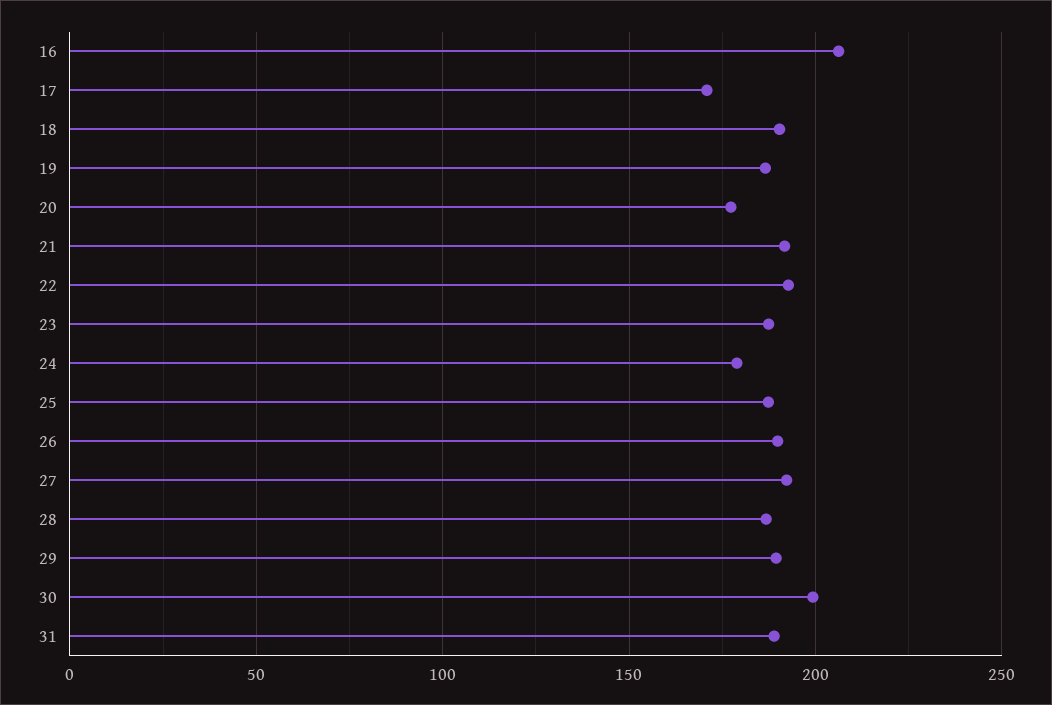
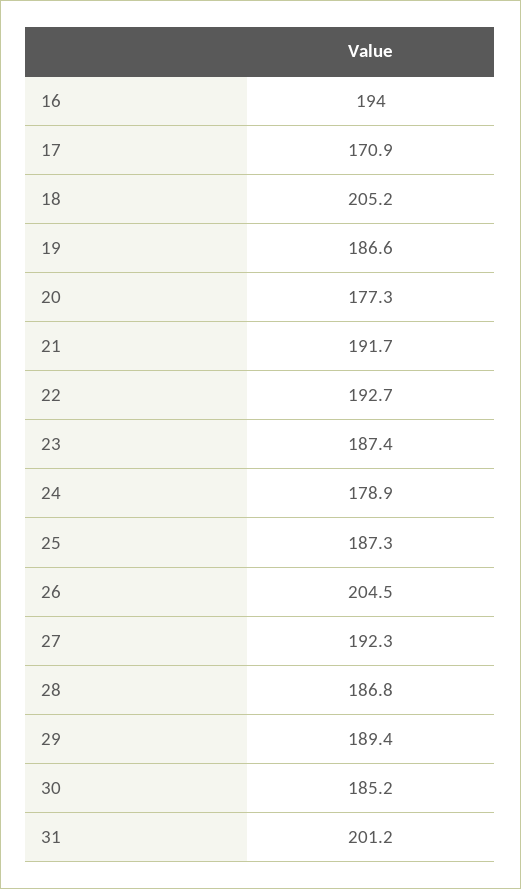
16: 205 -> 194
18: 190 -> 205.2
26: 190 -> 204.5
30: 200 -> 185.2
31: 190 -> 201.2

